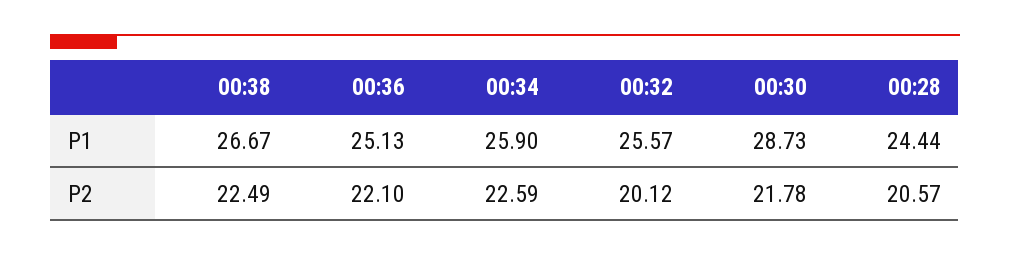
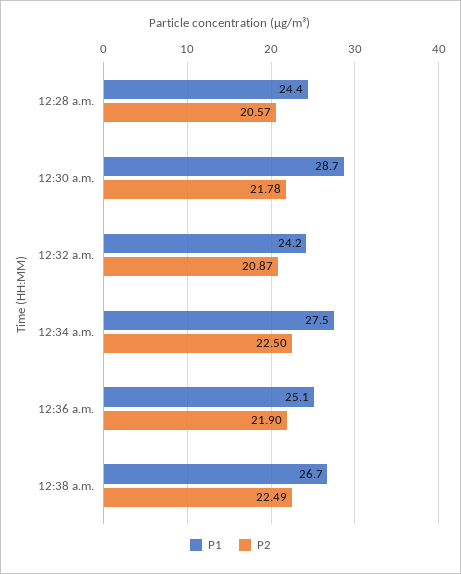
P1, 00:34: 25.9 -> 27.5
P1, 00:32: 25.57 -> 24.2
P2, 00:36: 22.1 -> 21.9
P2, 00:34: 22.59 -> 22.5
P2, 00:32: 20.12 -> 20.87

